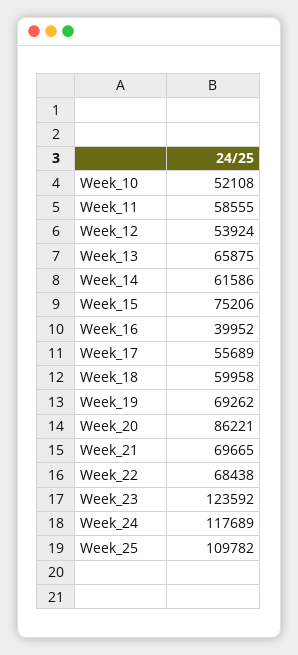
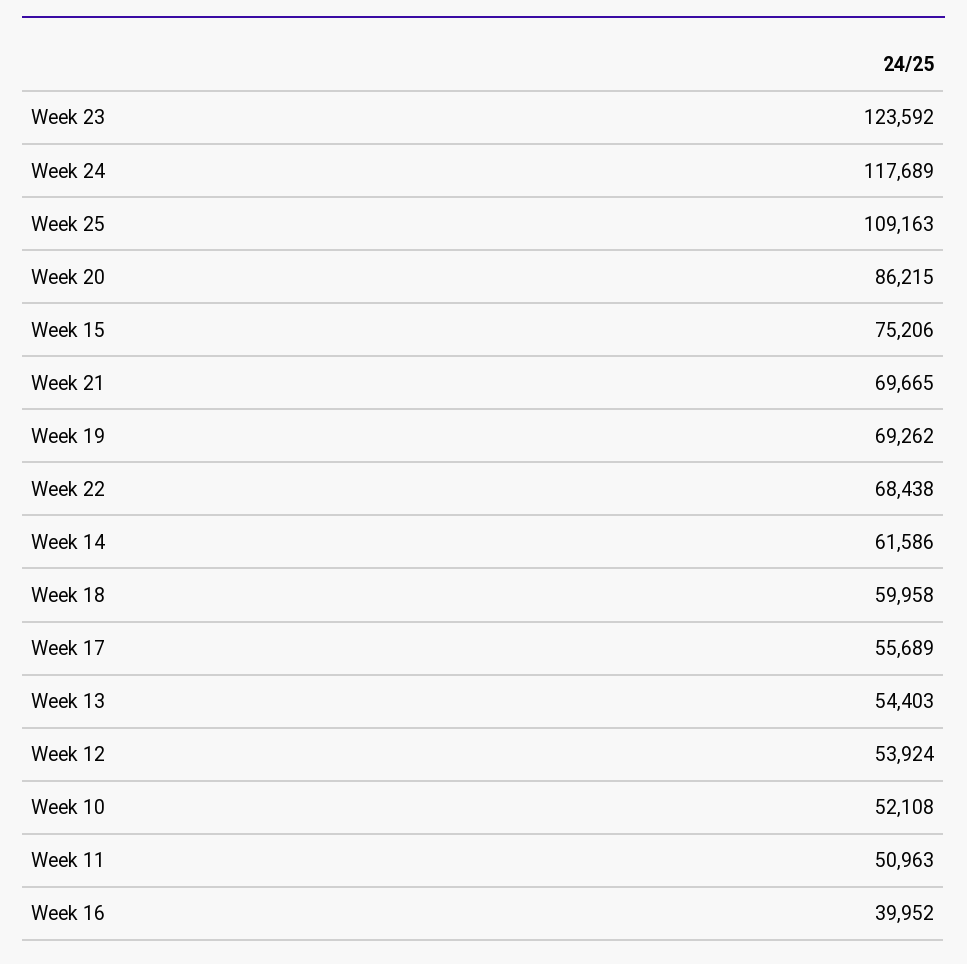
Week_11: 58555 -> 50963
Week_13: 65875 -> 54403
Week_20: 86221 -> 86215
Week_25: 109782 -> 109163

